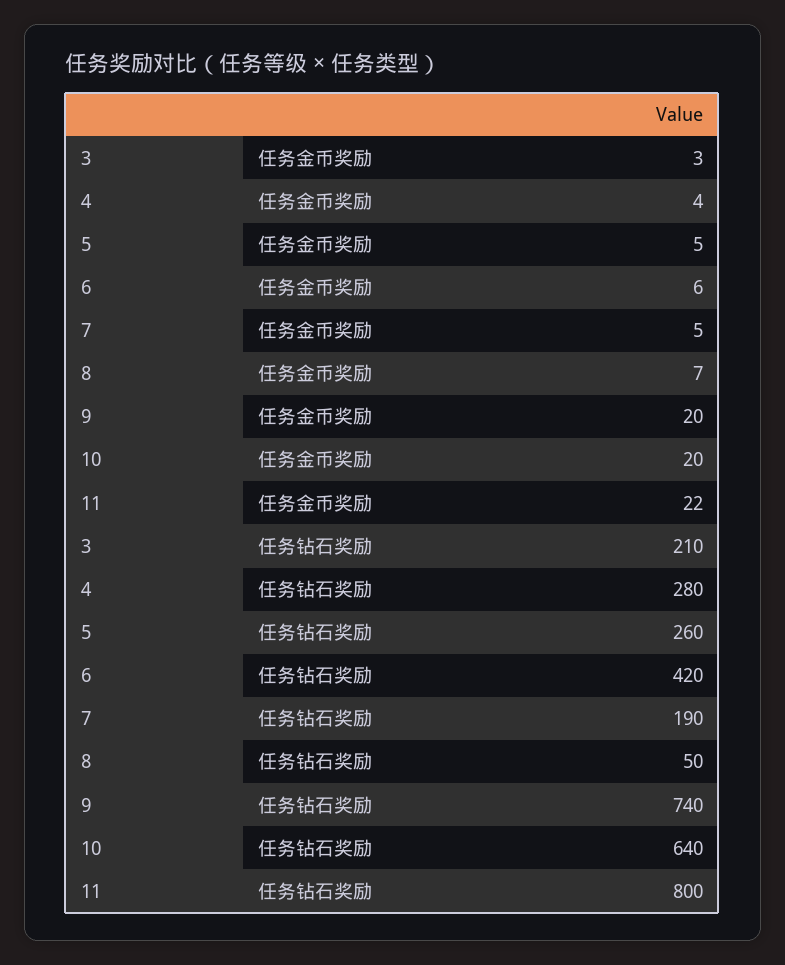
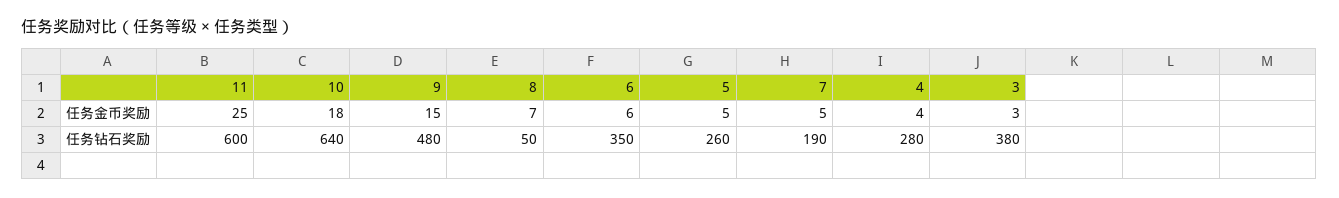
9, 任务金币奖励: 20 -> 15
10, 任务金币奖励: 20 -> 18
11, 任务金币奖励: 22 -> 25
3, 任务钻石奖励: 210 -> 380
6, 任务钻石奖励: 420 -> 350
9, 任务钻石奖励: 740 -> 480
11, 任务钻石奖励: 800 -> 600

